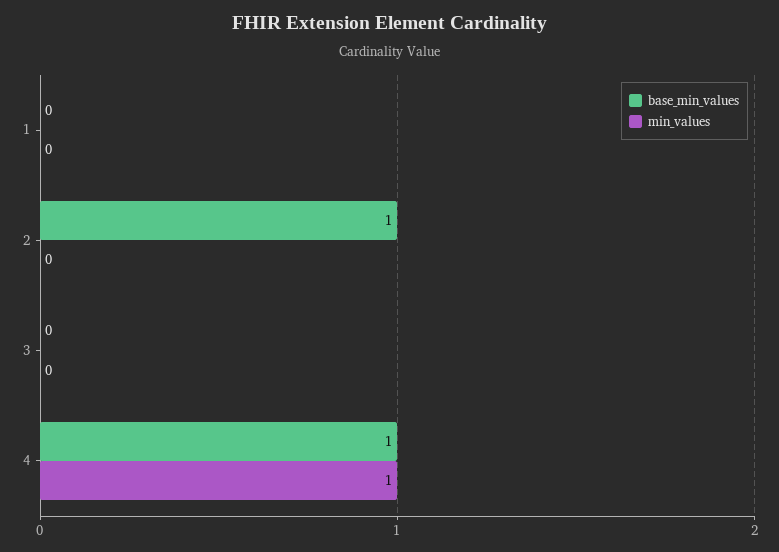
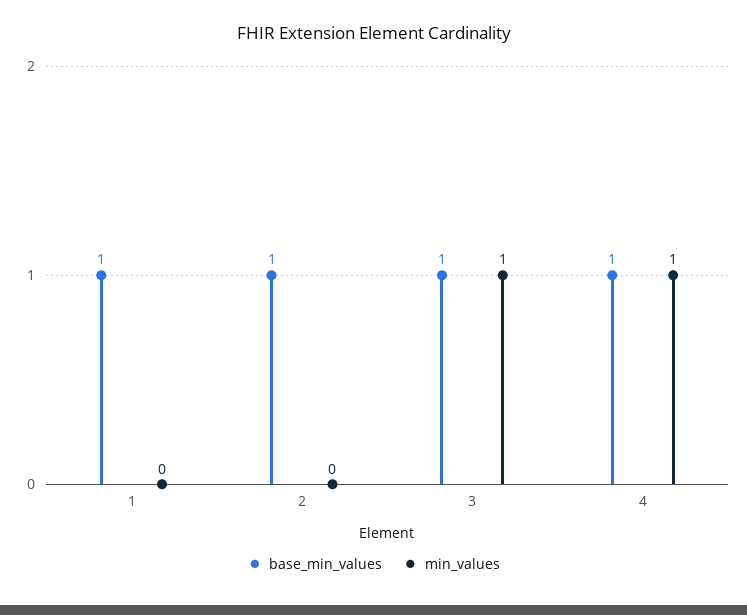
base_min_values, 1: 0 -> 1
base_min_values, 3: 0 -> 1
min_values, 3: 0 -> 1

